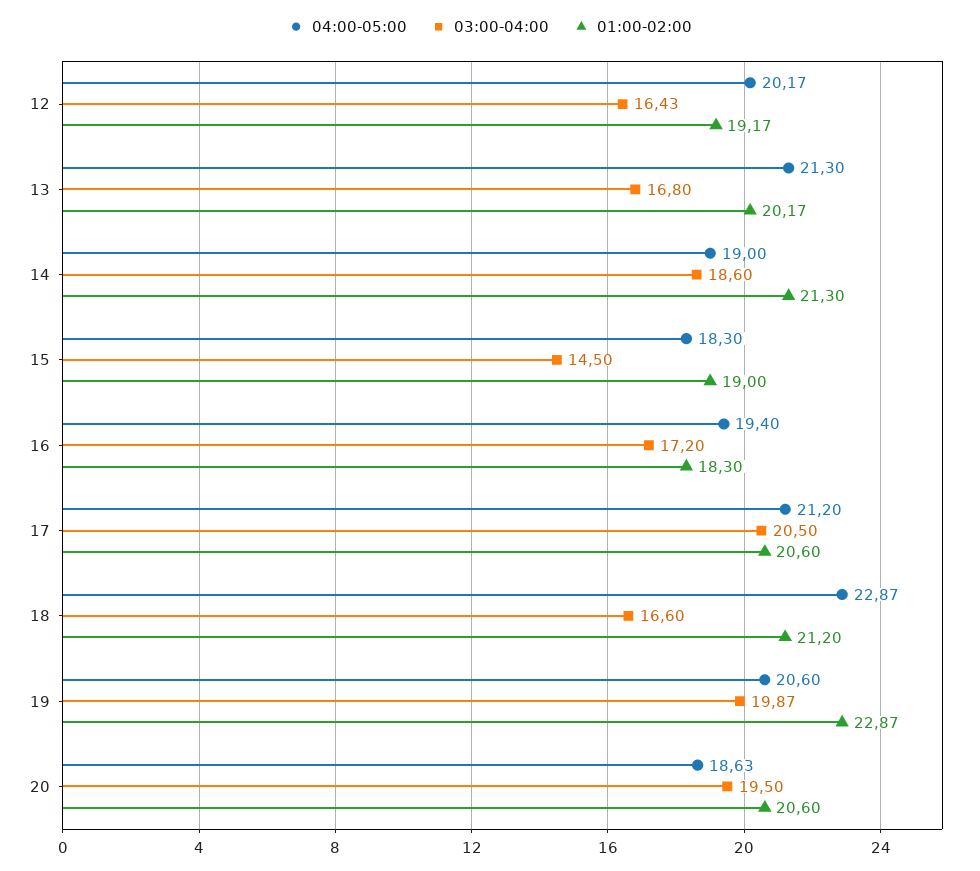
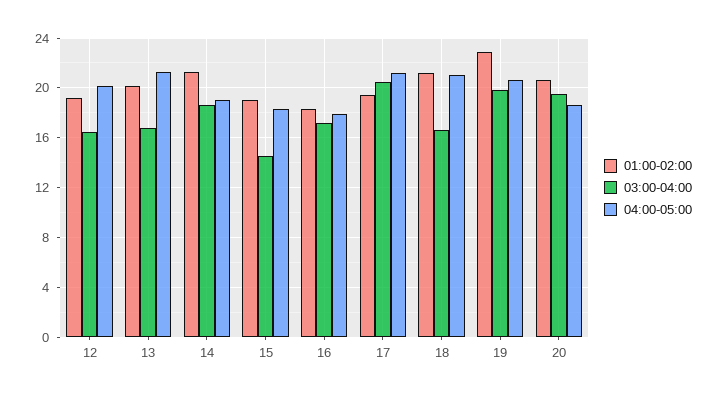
04:00-05:00, 16: 19.4 -> 18
01:00-02:00, 17: 20.6 -> 19.5
04:00-05:00, 18: 22.87 -> 21

